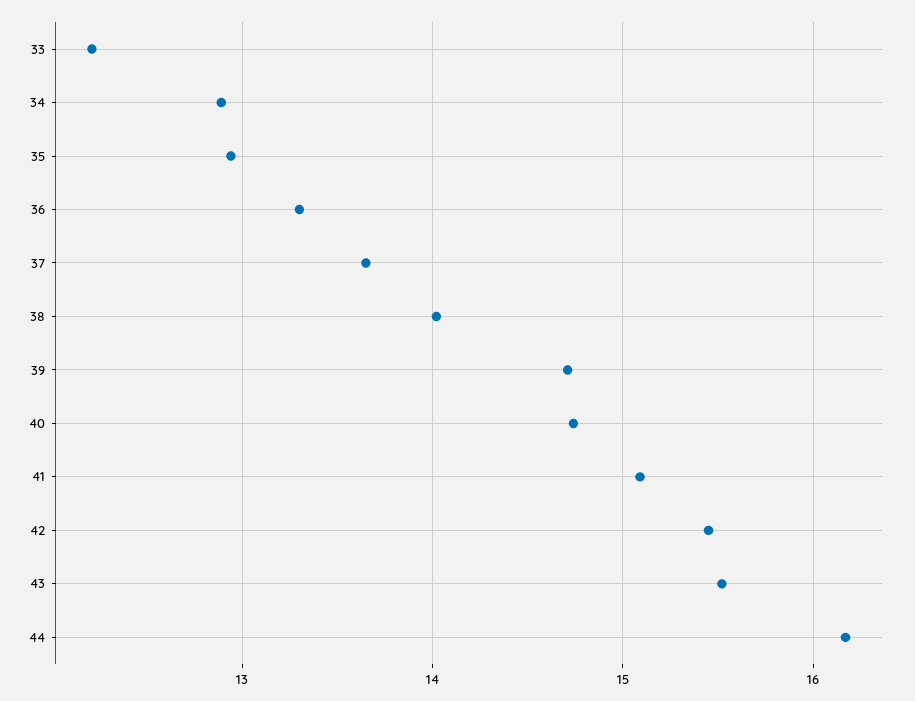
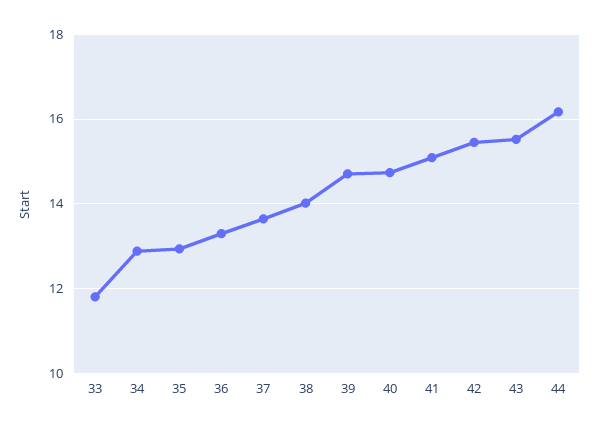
33: 12.2 -> 11.8

